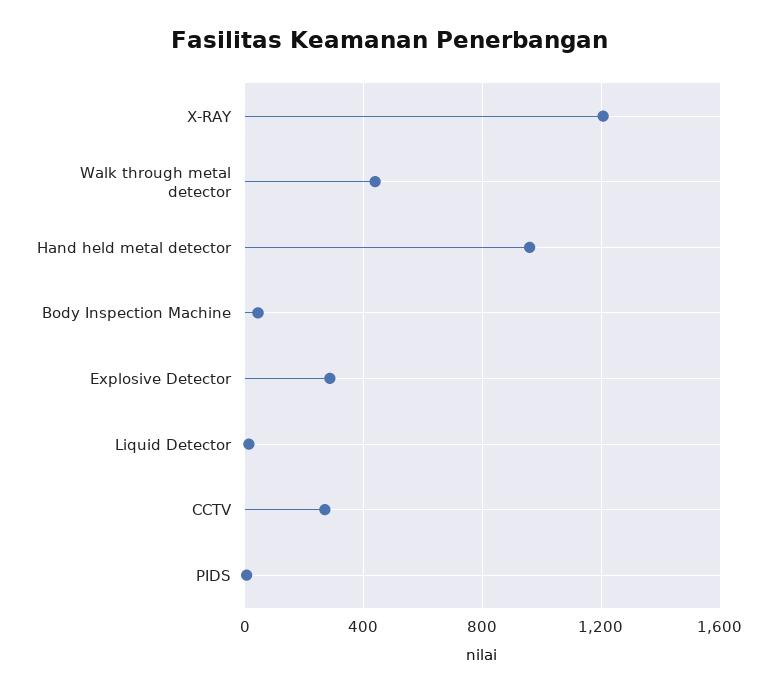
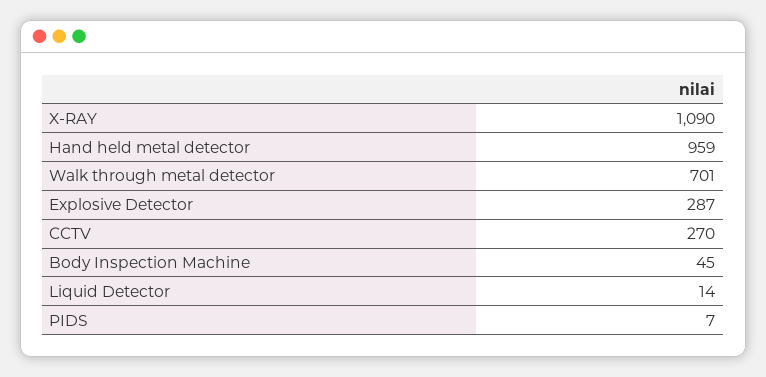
X-RAY: 1200 -> 1090
Walk through metal detector: 450 -> 701

